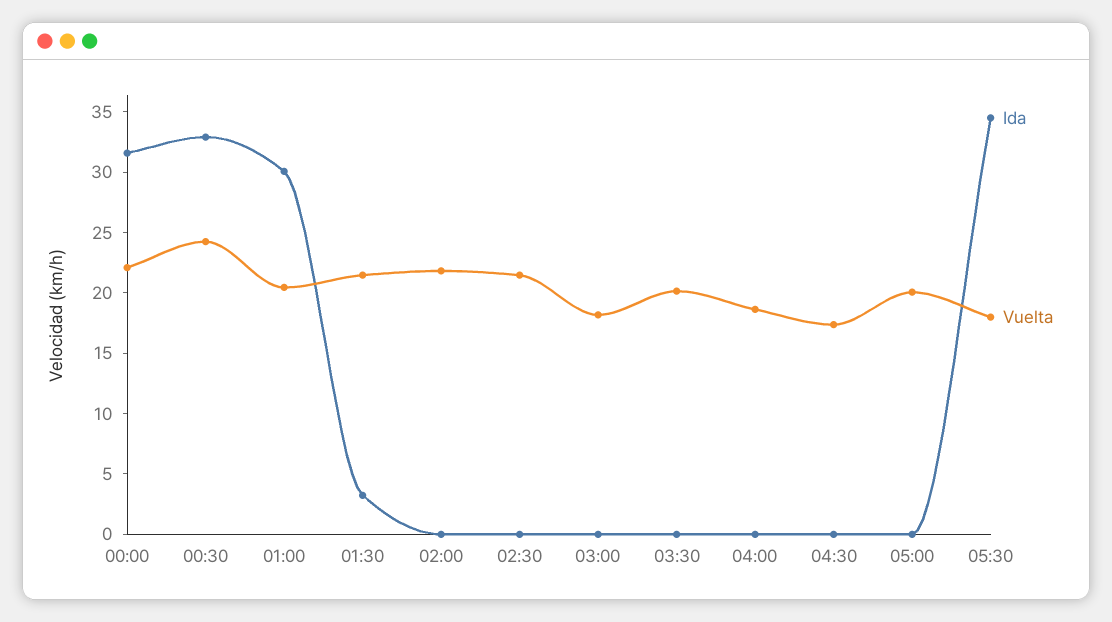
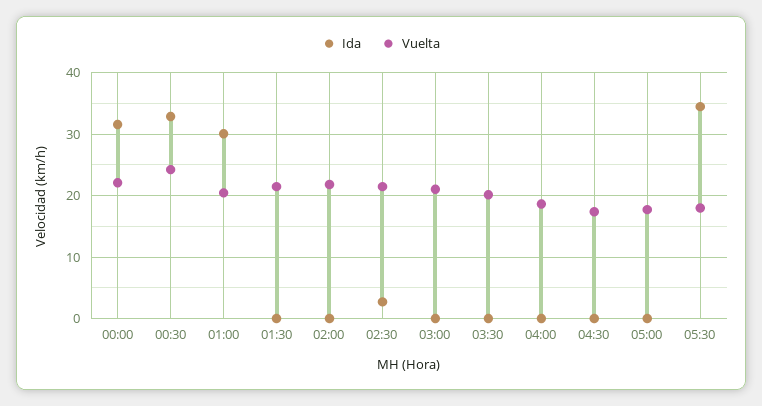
Ida, 01:30: 3 -> 0
Ida, 02:30: 0 -> 3
Vuelta, 03:00: 18 -> 21
Vuelta, 05:00: 20 -> 18

